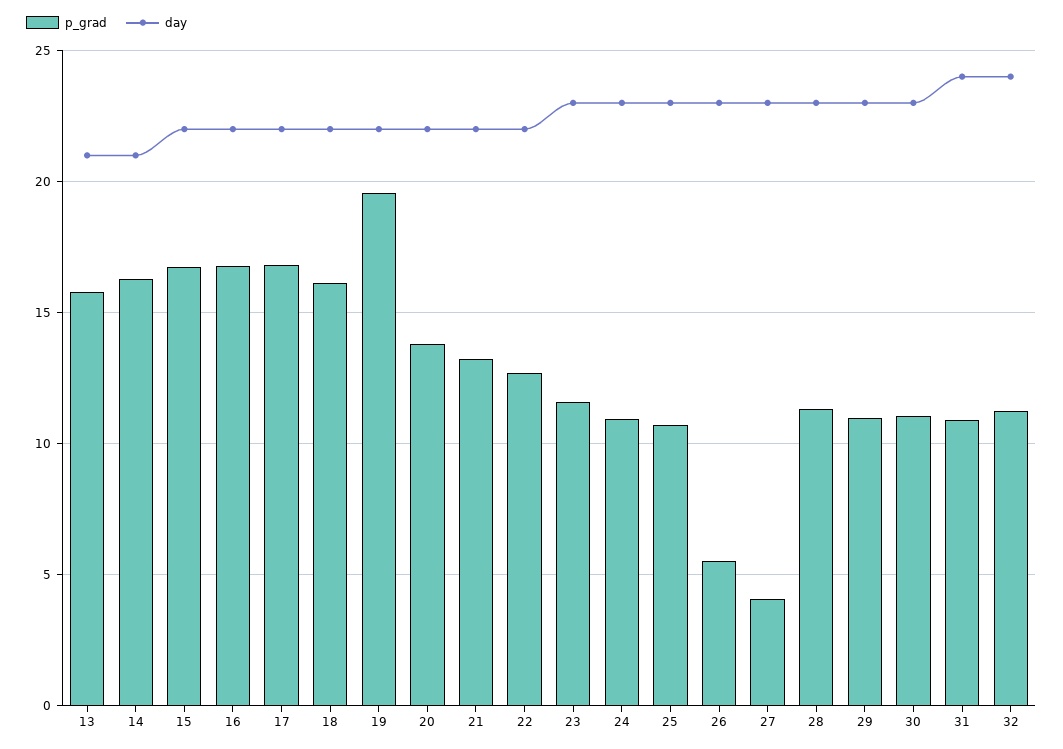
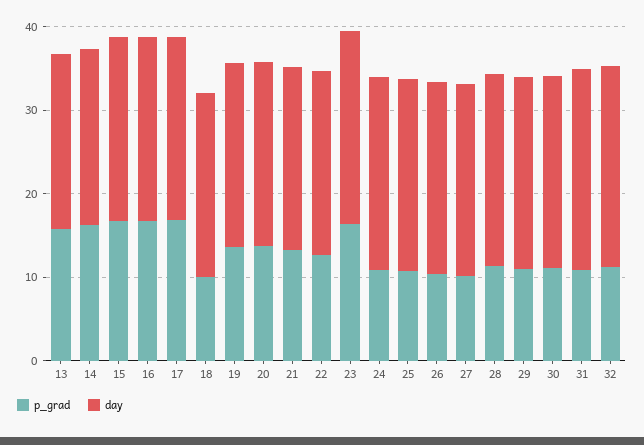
p_grad, 18: 16 -> 10
p_grad, 19: 19.5 -> 14
p_grad, 23: 11.5 -> 16
p_grad, 26: 5.5 -> 10
p_grad, 27: 4 -> 10

